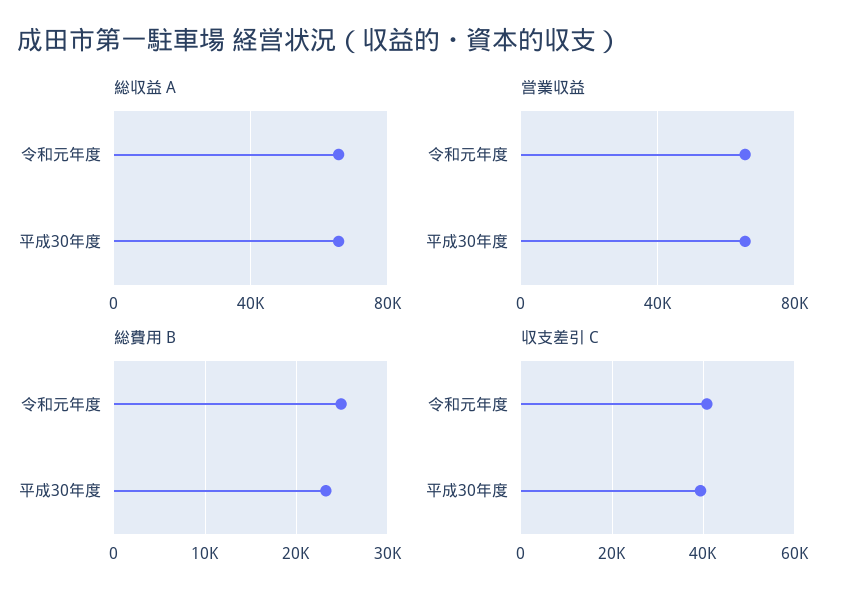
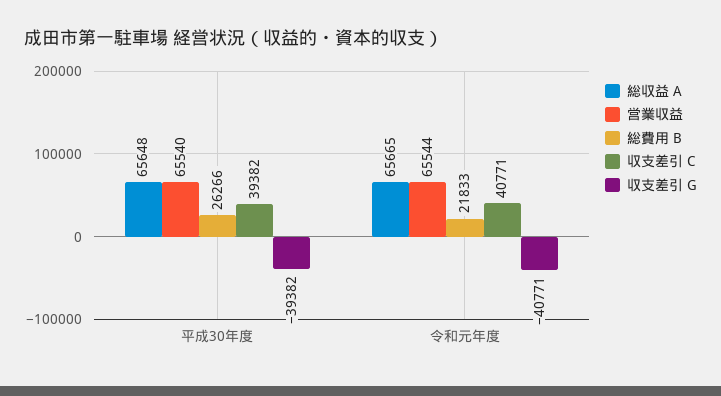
総費用 B, 令和元年度: 25000 -> 21833
総費用 B, 平成30年度: 23000 -> 26266
収支差引 G, 平成30年度: none -> -39382
収支差引 G, 令和元年度: none -> -40771

